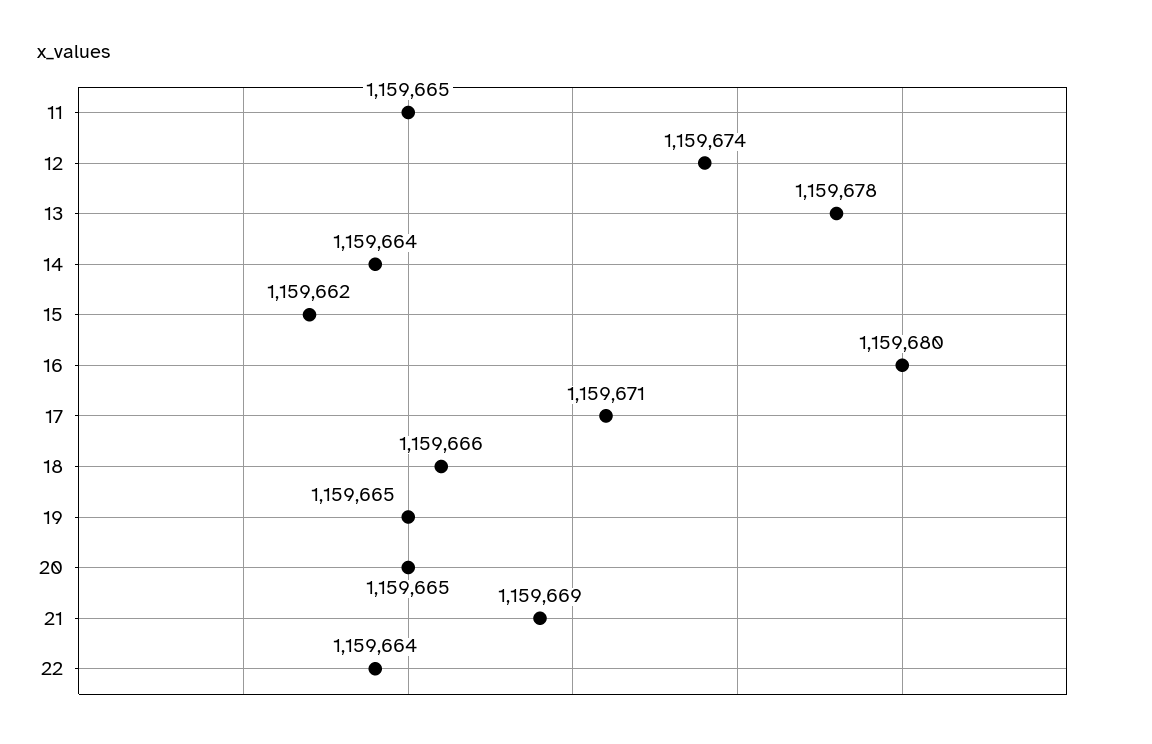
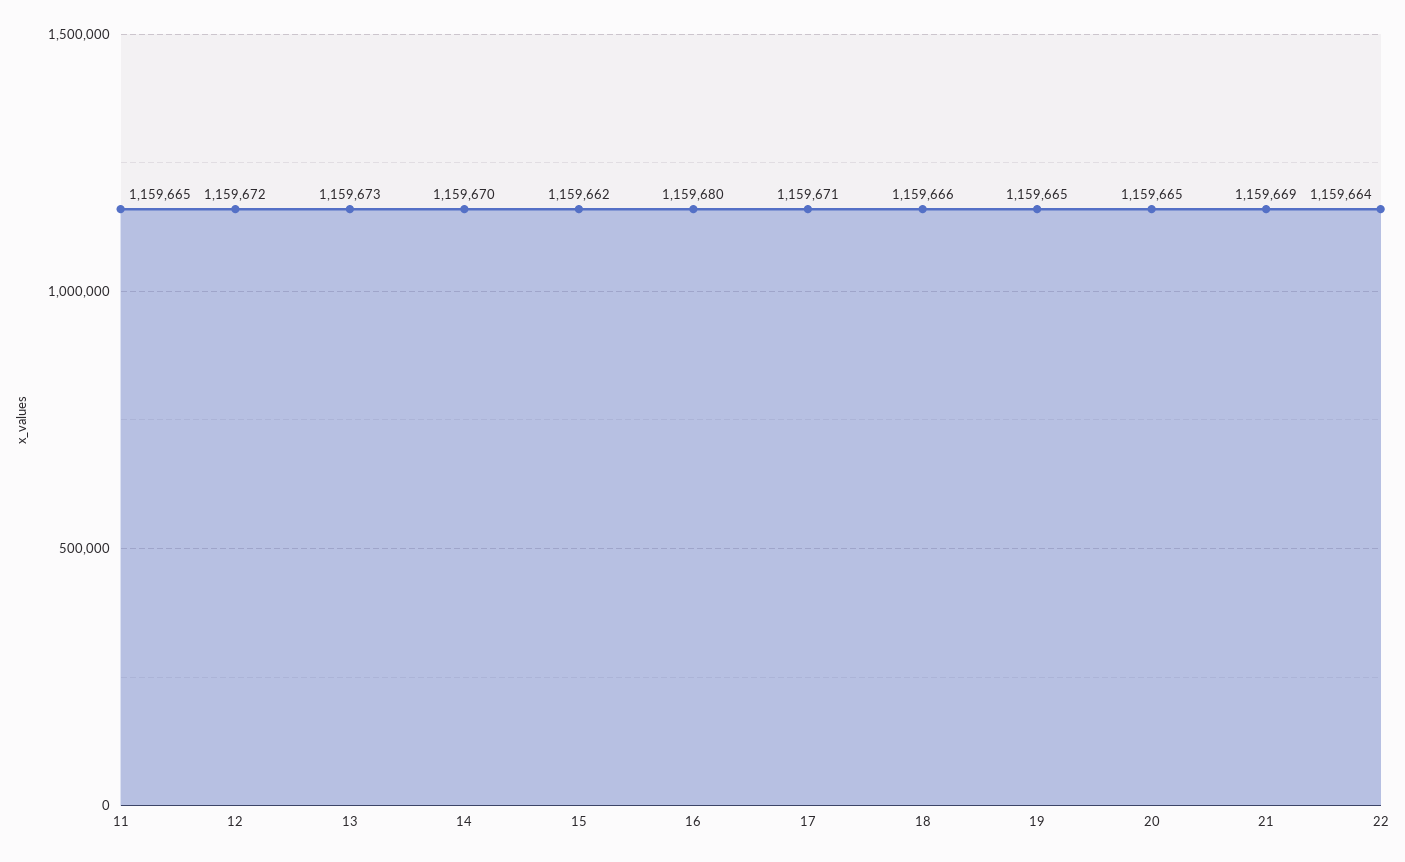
12: 1159674 -> 1159672
13: 1159678 -> 1159673
14: 1159664 -> 1159670

